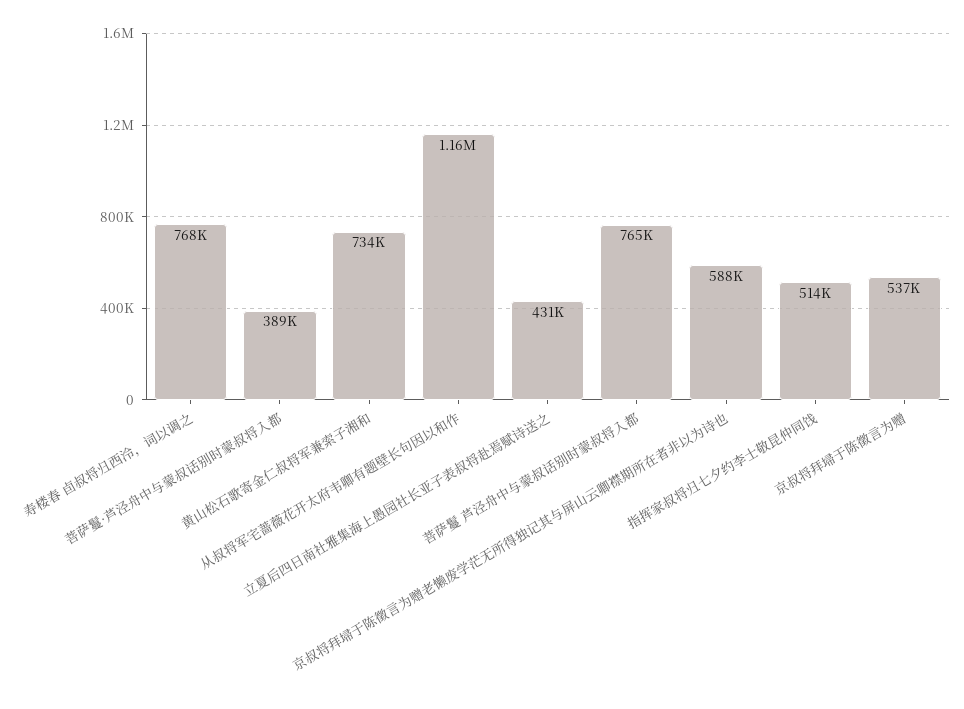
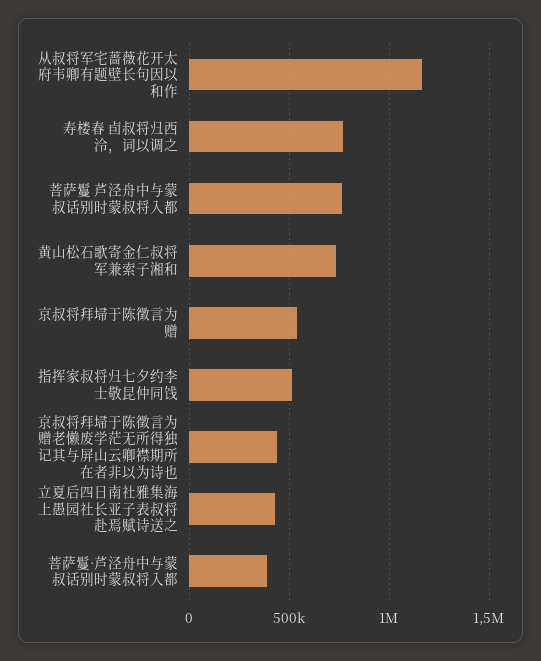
京叔将拜埽于陈徵言为赠老懒废学茫无所得独记其与屏山云卿襟期所在者非以为诗也: 588000 -> 450000

